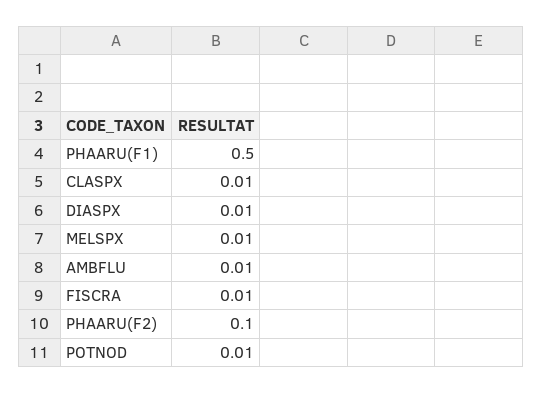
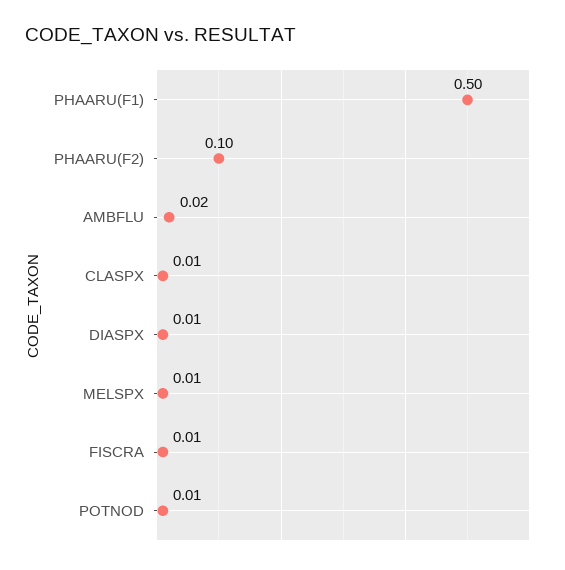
AMBFLU: 0.01 -> 0.02

